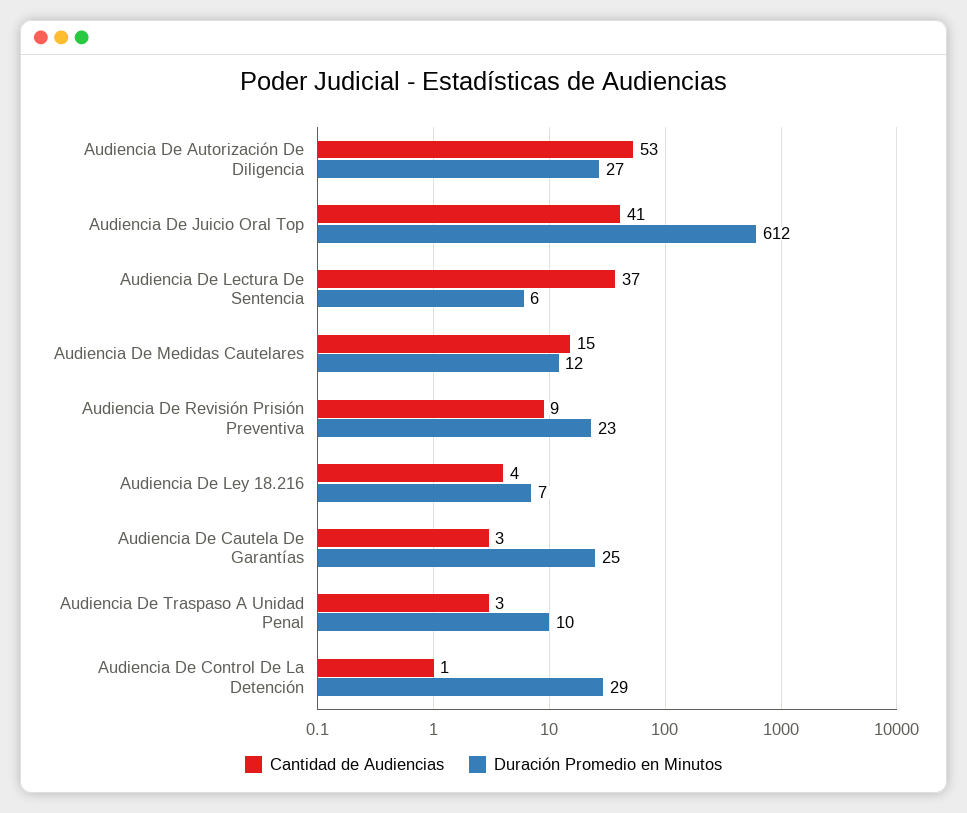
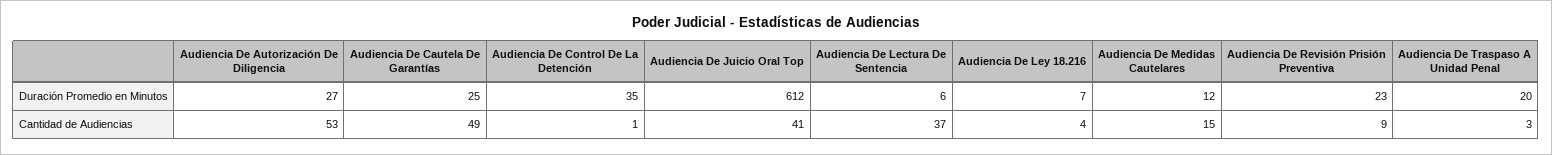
Cantidad de Audiencias, Audiencia De Cautela De Garantías: 3 -> 49
Duración Promedio en Minutos, Audiencia De Traspaso A Unidad Penal: 10 -> 20
Duración Promedio en Minutos, Audiencia De Control De La Detención: 29 -> 35

